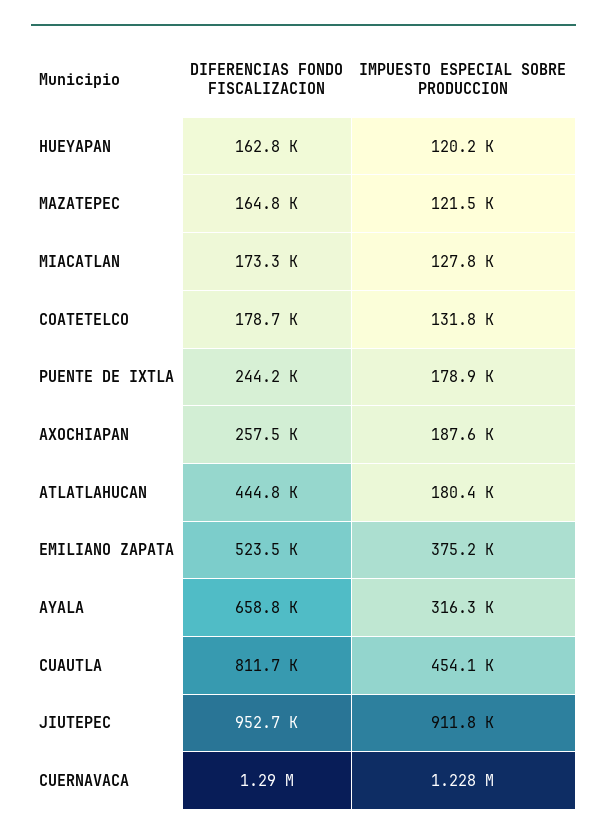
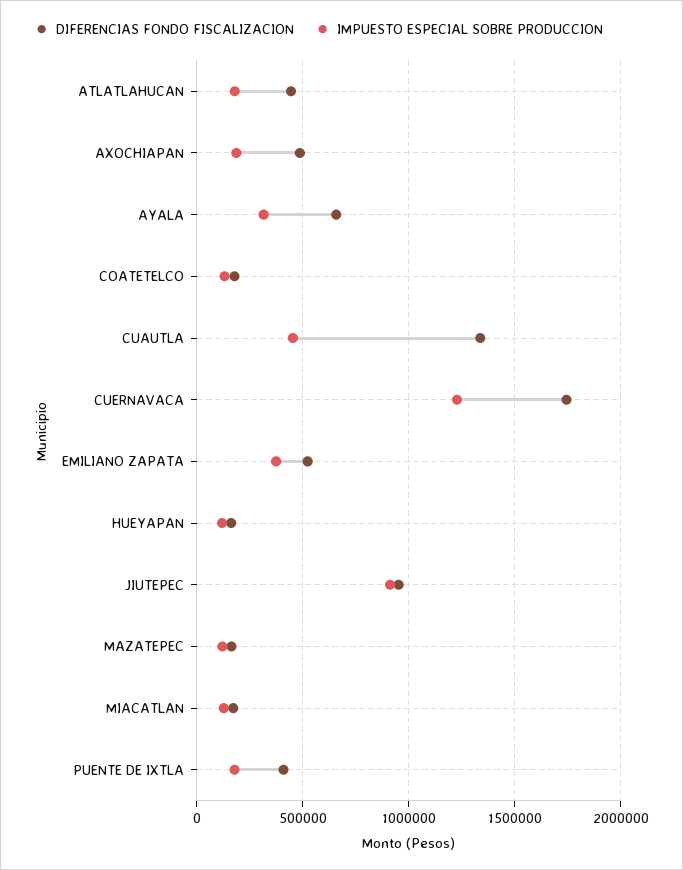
DIFERENCIAS FONDO FISCALIZACION, PUENTE DE IXTLA: 244200 -> 400000
DIFERENCIAS FONDO FISCALIZACION, AXOCHIAPAN: 257500 -> 500000
DIFERENCIAS FONDO FISCALIZACION, CUAUTLA: 811700 -> 1350000
DIFERENCIAS FONDO FISCALIZACION, CUERNAVACA: 1290000 -> 1750000

